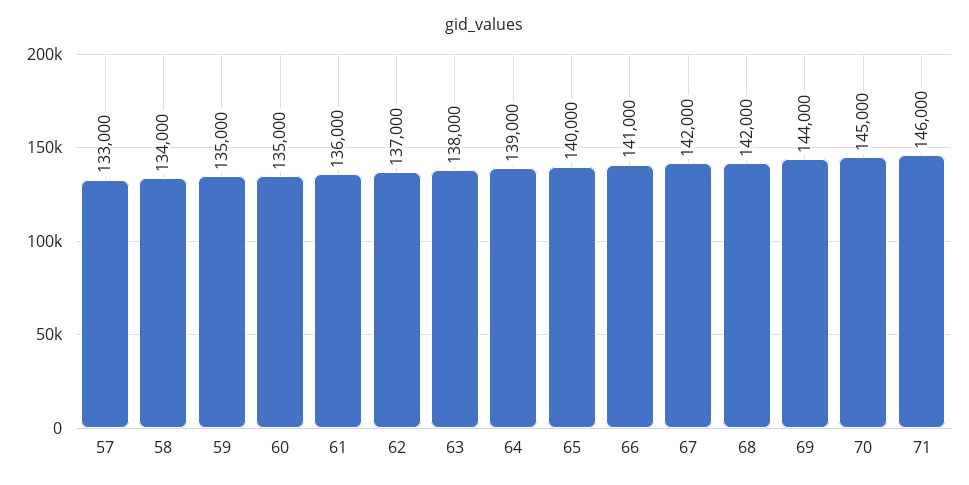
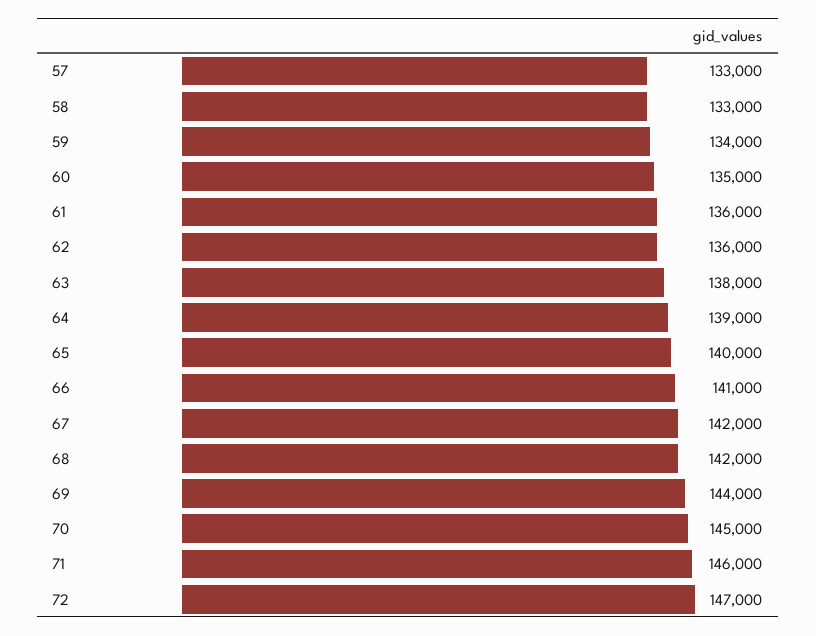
58: 134000 -> 133000
59: 135000 -> 134000
62: 137000 -> 136000
72: none -> 147000

